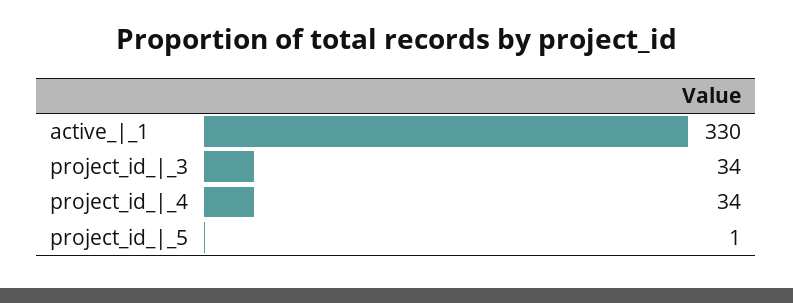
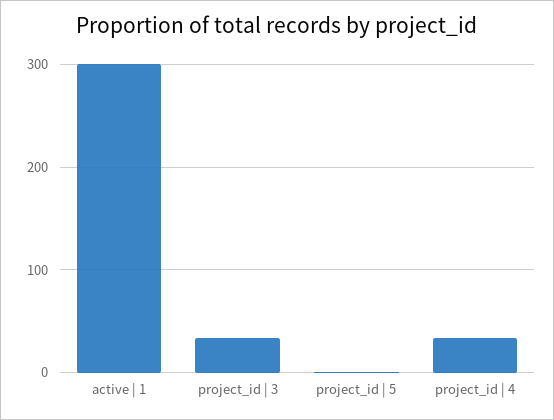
active_|_1: 330 -> 300

